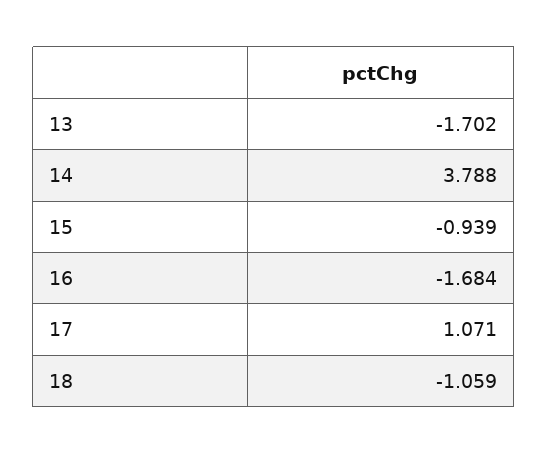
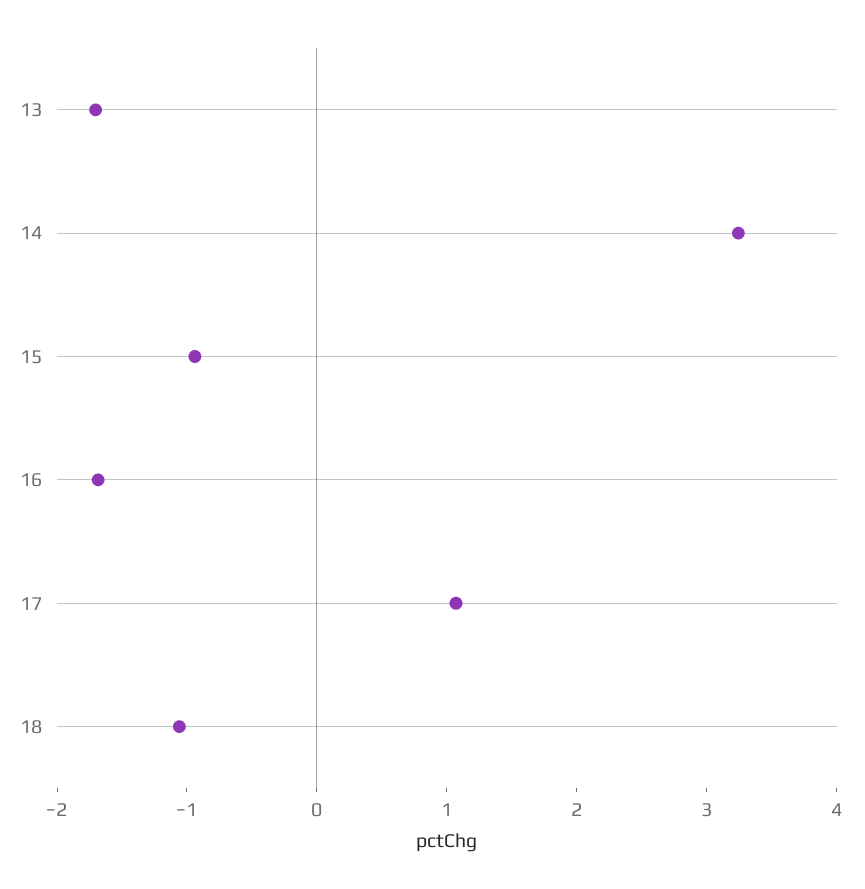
14: 3.788 -> 3.2

